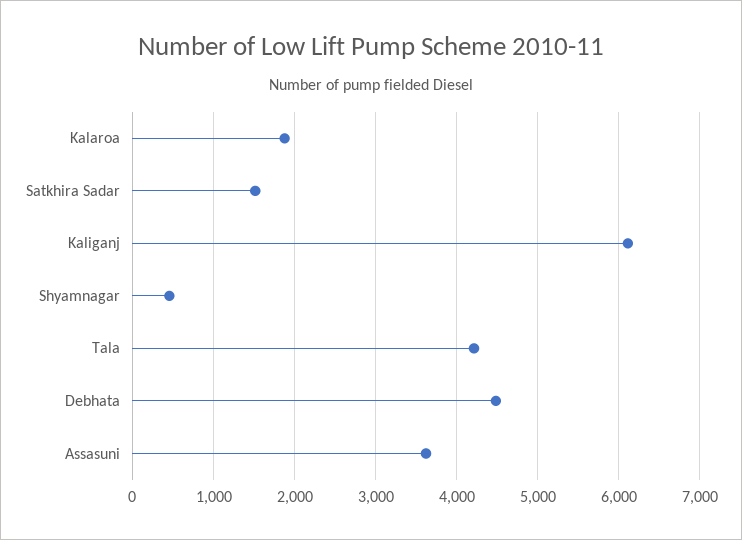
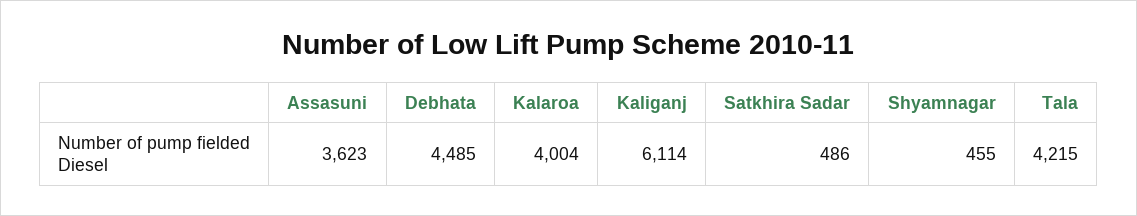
Kalaroa: 1900 -> 4004
Satkhira Sadar: 1500 -> 486

